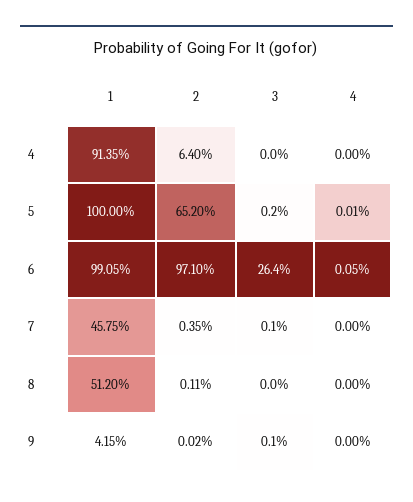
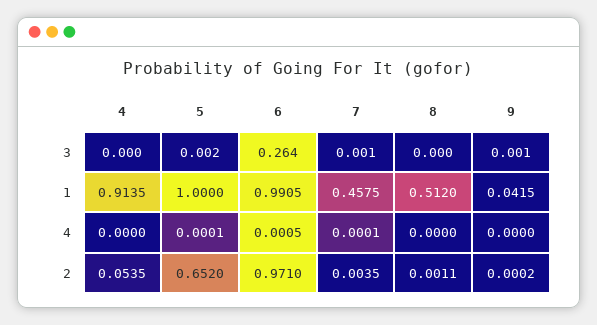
2, 4: 0.064 -> 0.0535
4, 7: 0 -> 0.0001

